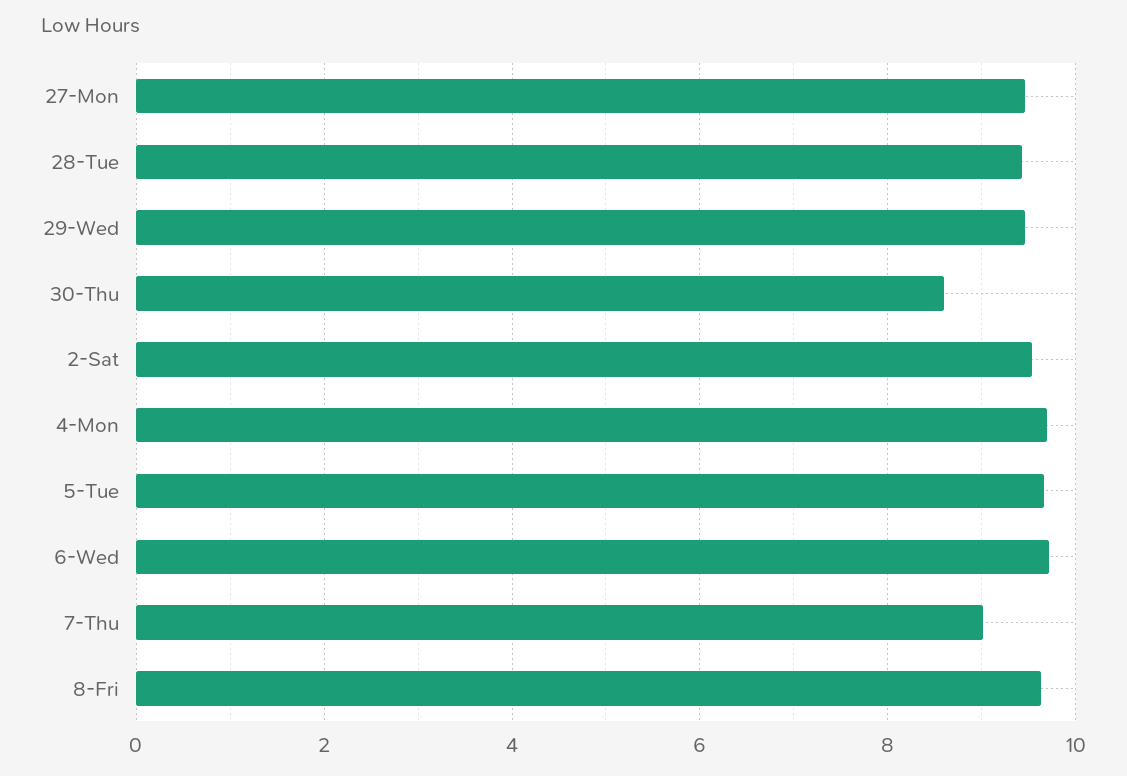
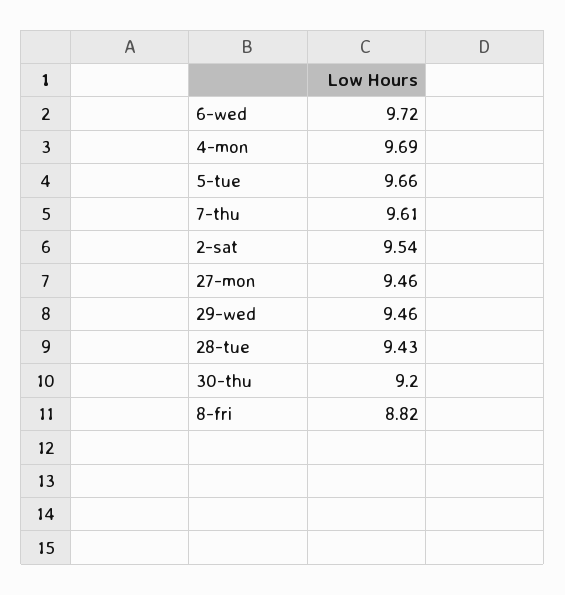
30-Thu: 8.6 -> 9.2
7-Thu: 9 -> 9.61
8-Fri: 9.6 -> 8.82

